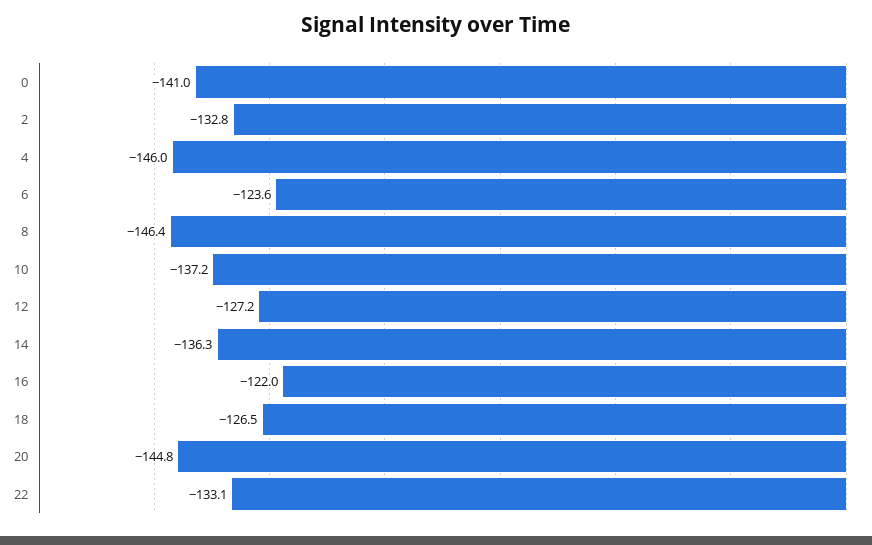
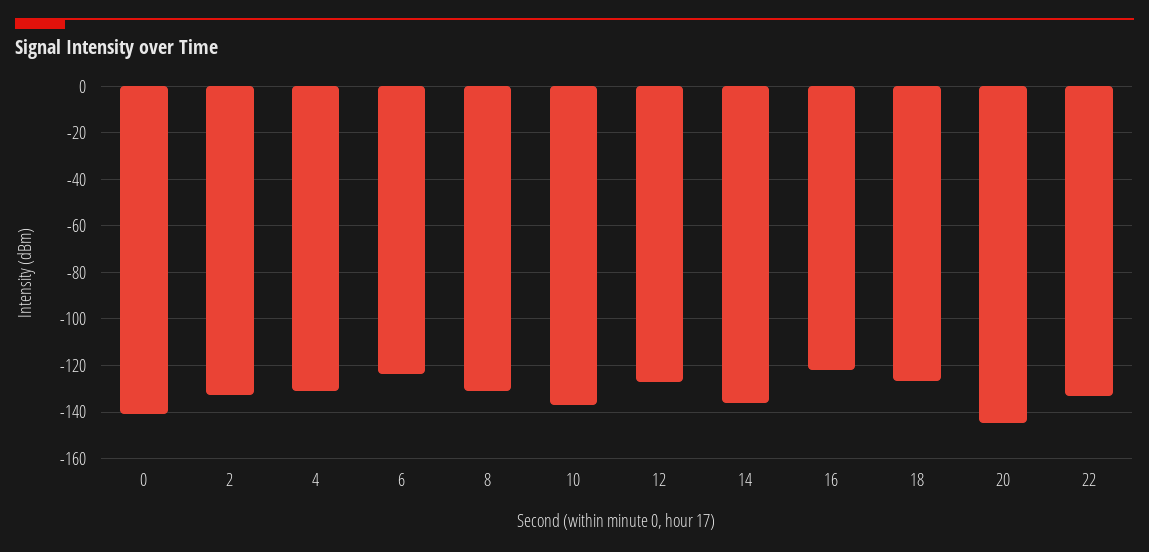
4: -146 -> -130
8: -146.4 -> -130

